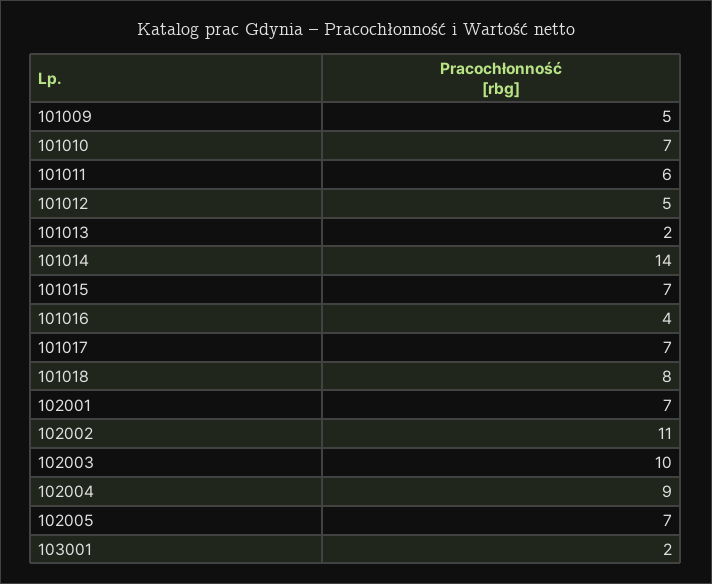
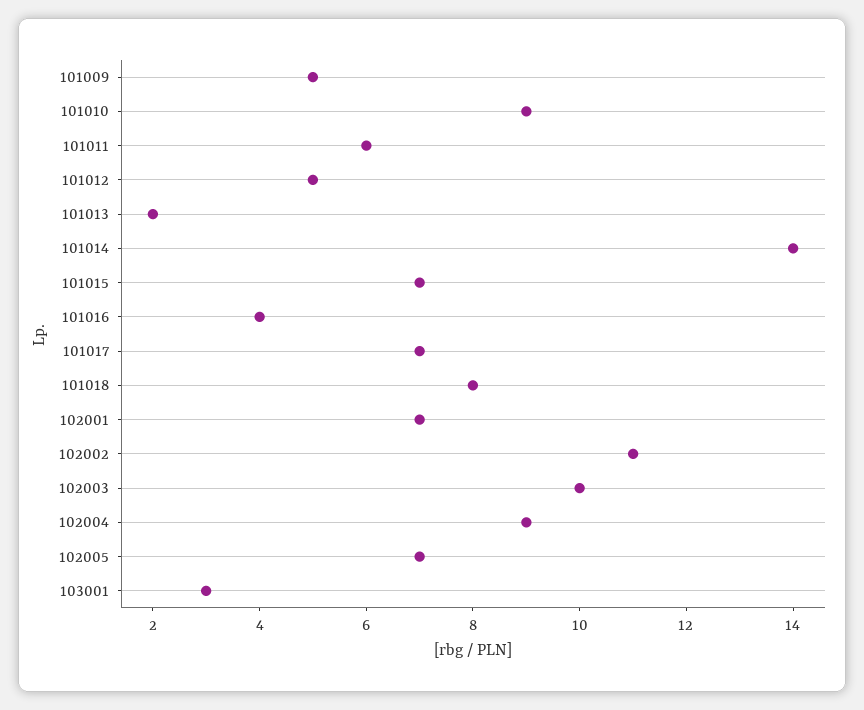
101010: 7 -> 9
103001: 2 -> 3

